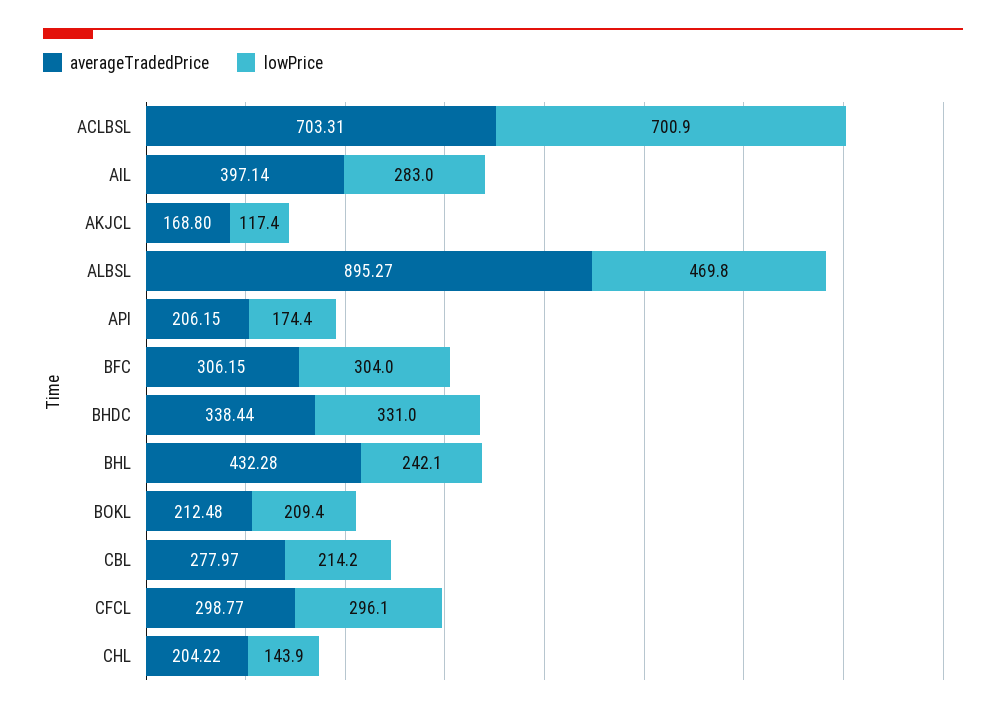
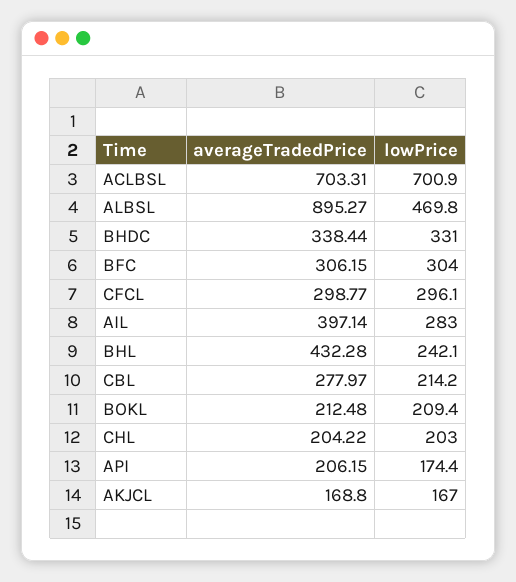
lowPrice, AKJCL: 117.4 -> 167
lowPrice, CHL: 143.9 -> 203

